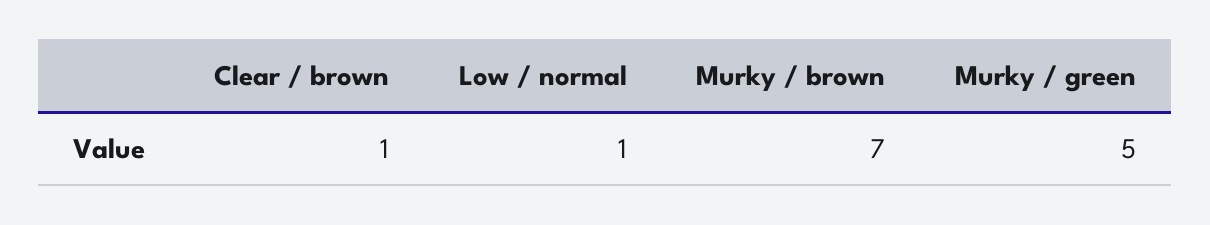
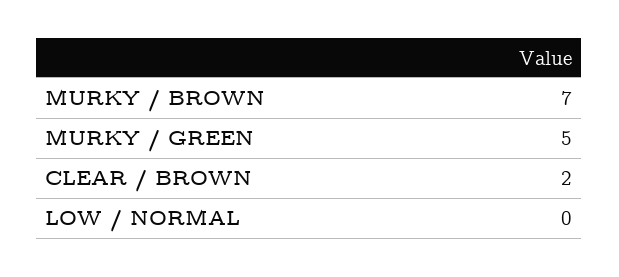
Clear / brown: 1 -> 2
Low / normal: 1 -> 0

